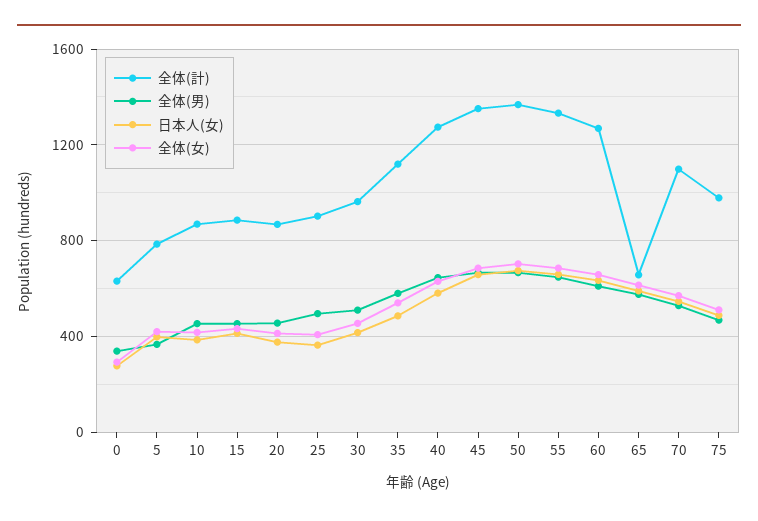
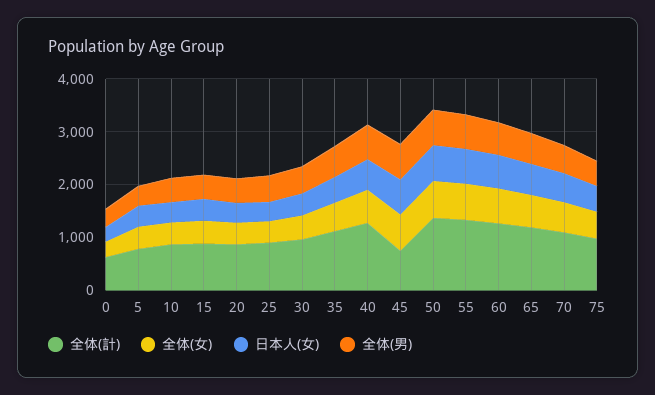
全体(計), 45: 1350 -> 800
全体(計), 65: 650 -> 1200

